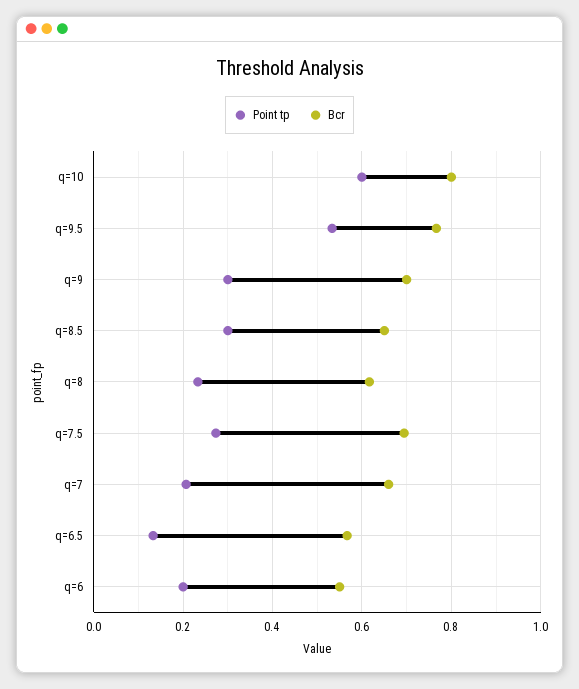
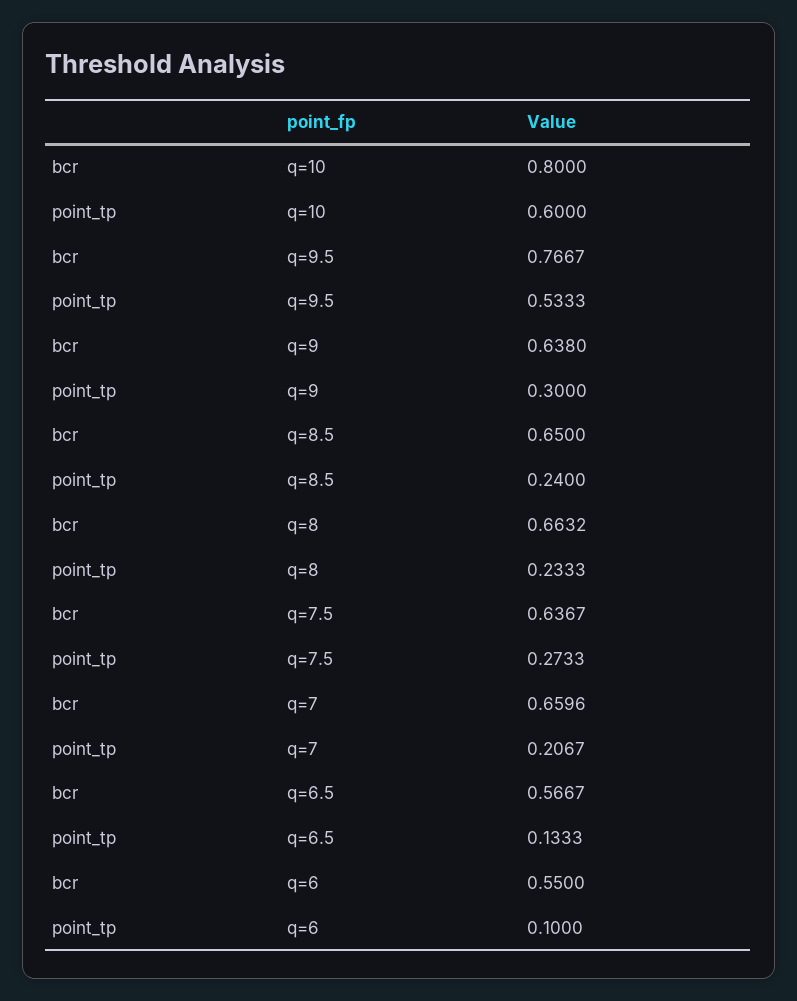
Bcr, q=9: 0.7 -> 0.638
Point tp, q=8.5: 0.3 -> 0.24
Bcr, q=8: 0.62 -> 0.6632
Bcr, q=7.5: 0.7 -> 0.6367
Point tp, q=6: 0.2 -> 0.1

